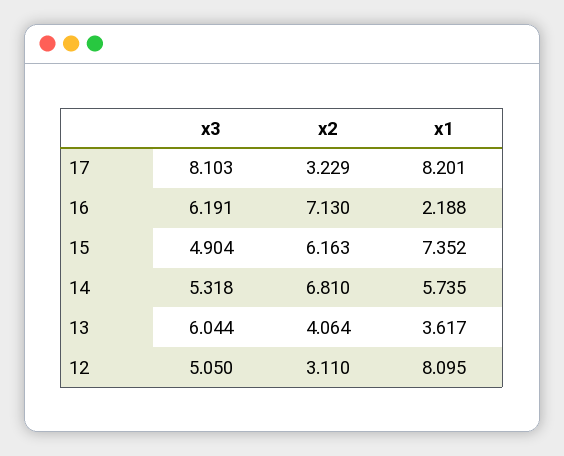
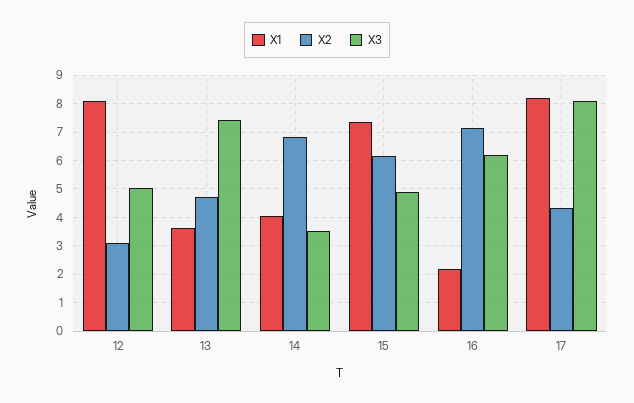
x2, 17: 3.229 -> 4.25
x3, 14: 5.318 -> 3.5
x1, 14: 5.735 -> 4
x3, 13: 6.044 -> 7.5
x2, 13: 4.064 -> 4.75

